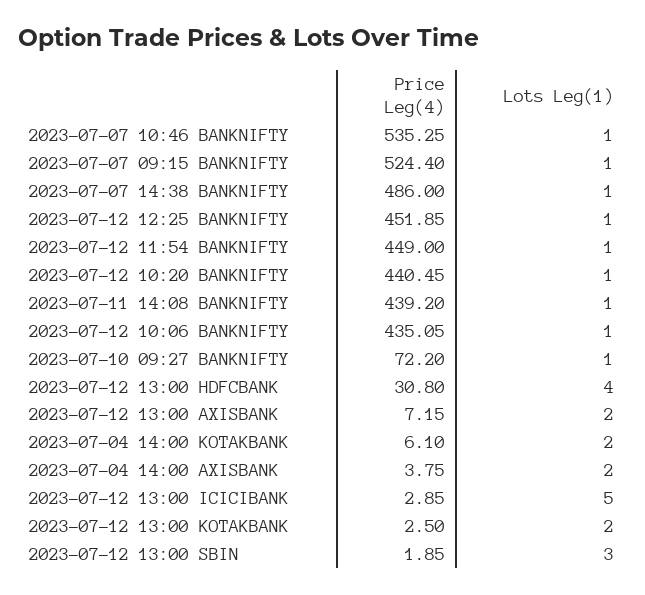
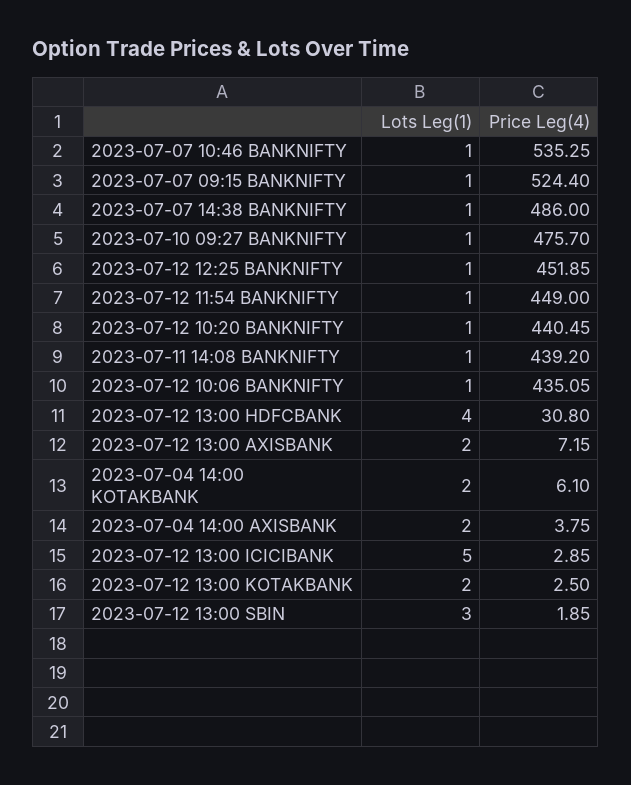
Price Leg(4), 2023-07-10 09:27 BANKNIFTY: 72.2 -> 475.7

